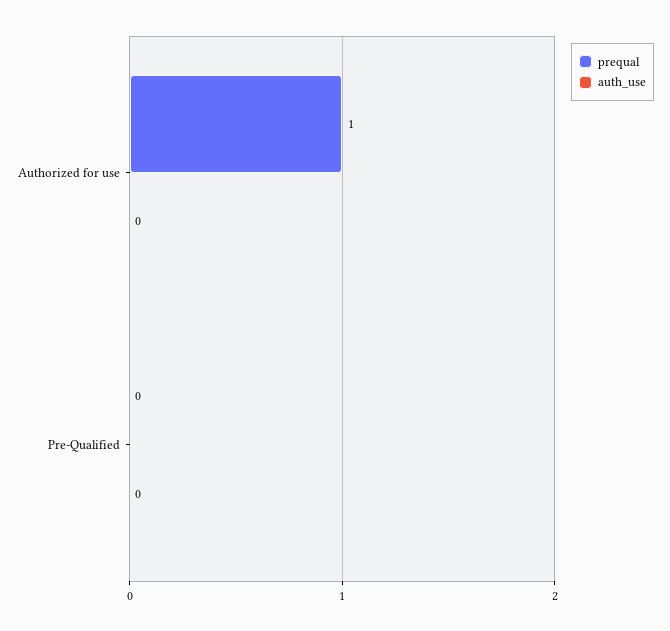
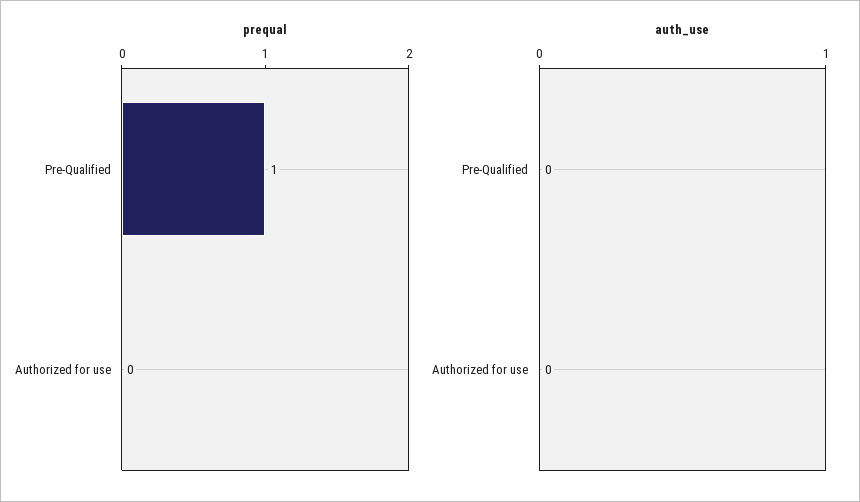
prequal, Authorized for use: 1 -> 0
prequal, Pre-Qualified: 0 -> 1

